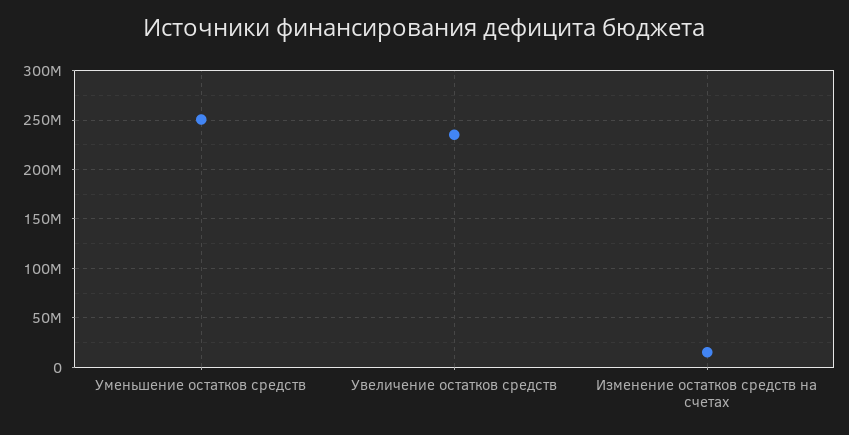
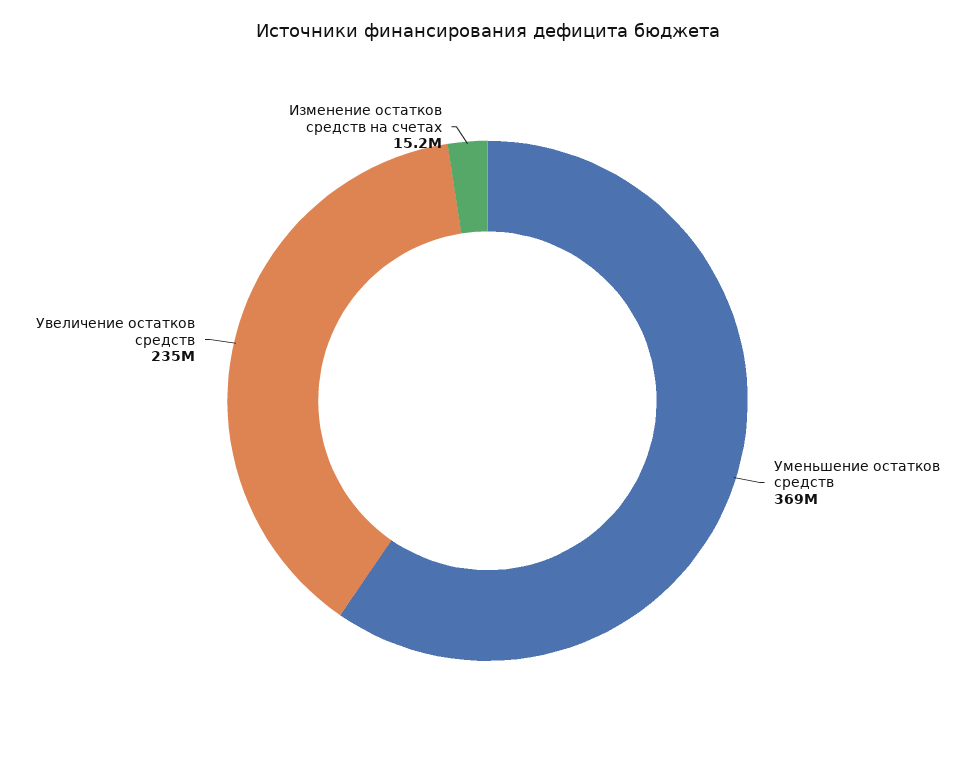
Уменьшение остатков средств: 250000000 -> 369000000

